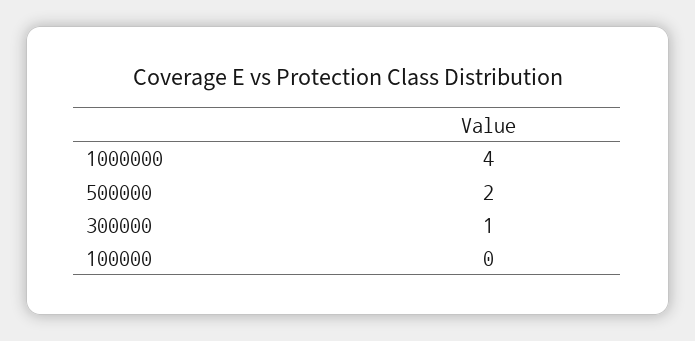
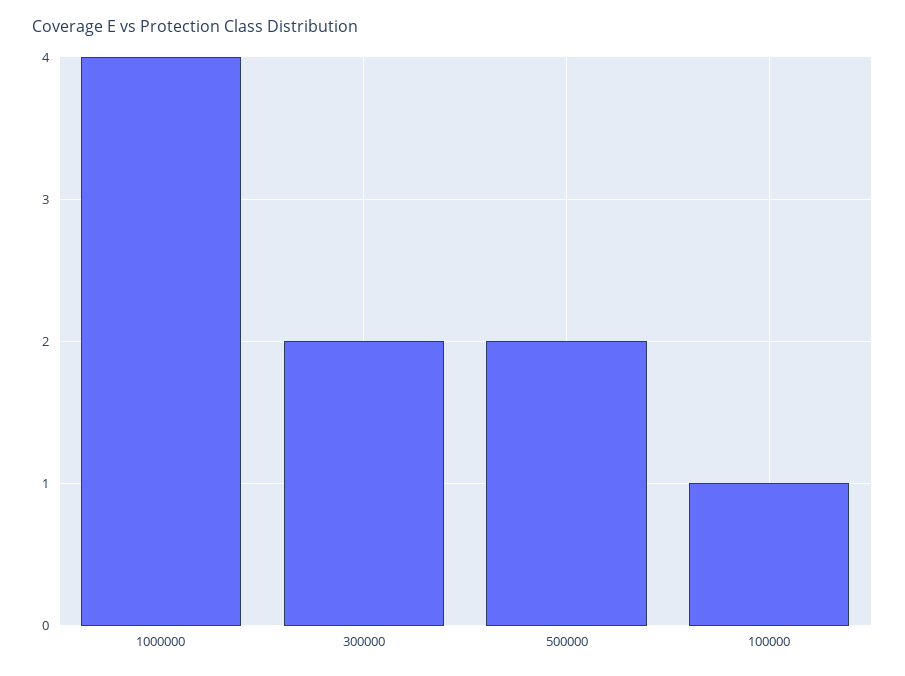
300000: 1 -> 2
100000: 0 -> 1

